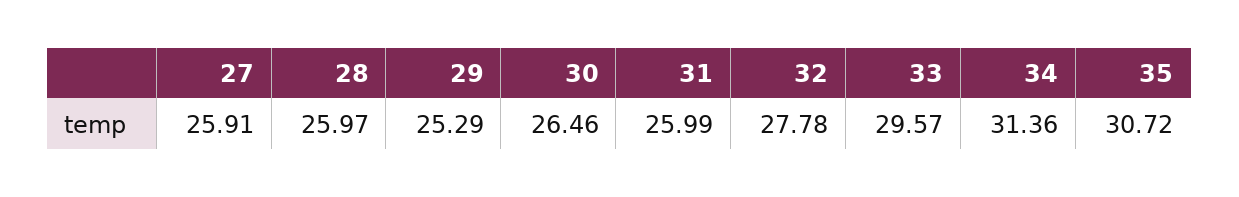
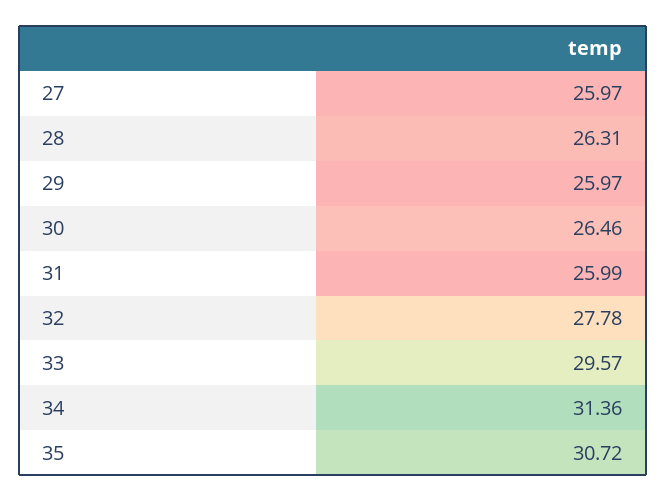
27: 25.91 -> 25.97
28: 25.97 -> 26.31
29: 25.29 -> 25.97

